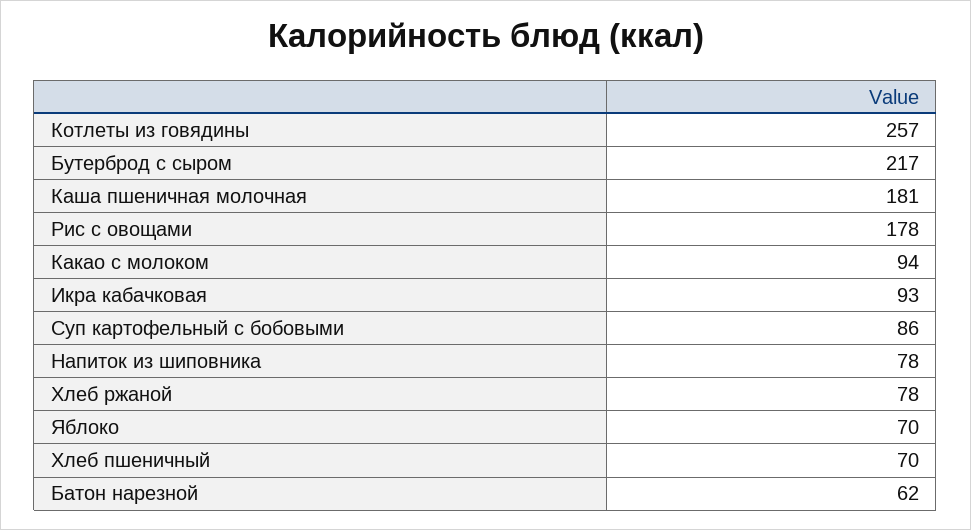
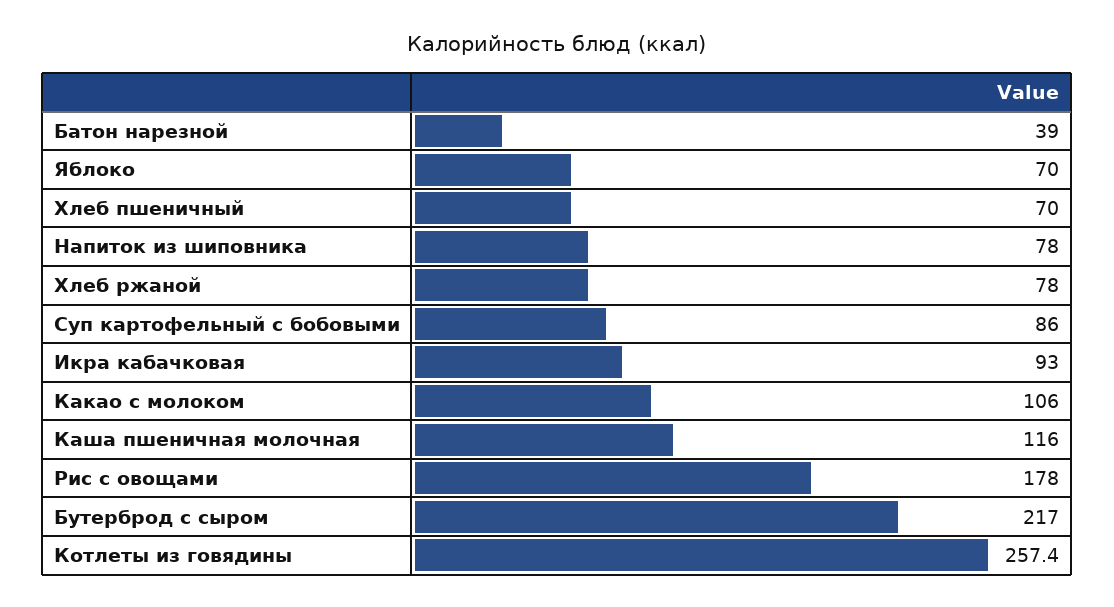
Каша пшеничная молочная: 181 -> 116
Какао с молоком: 94 -> 106
Батон нарезной: 62 -> 39

